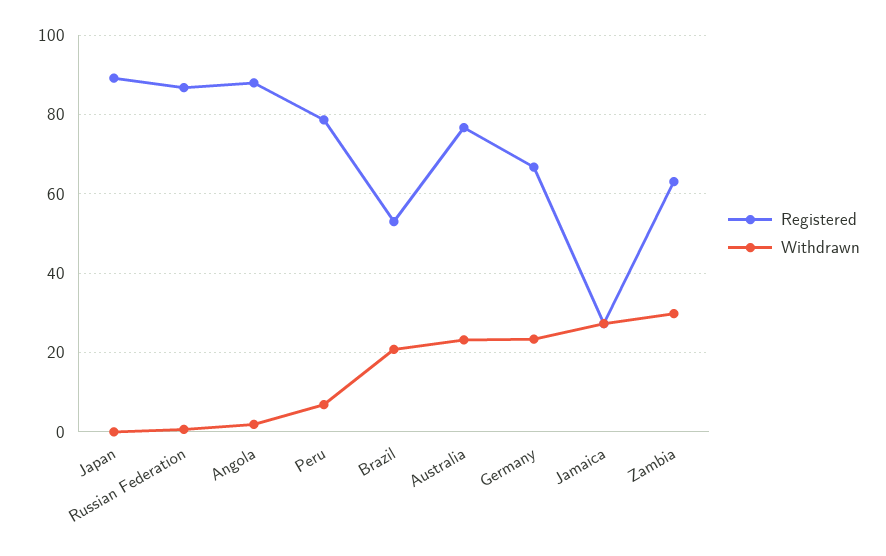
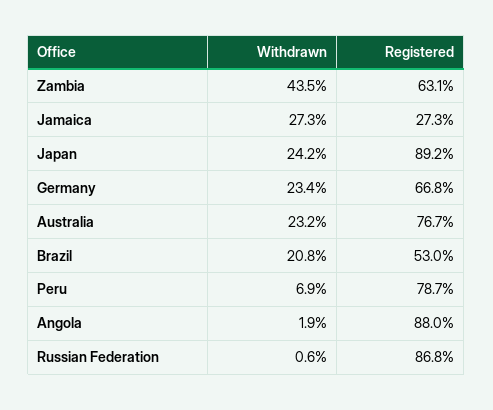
Withdrawn, Japan: 0 -> 24.2
Withdrawn, Zambia: 30 -> 43.5

